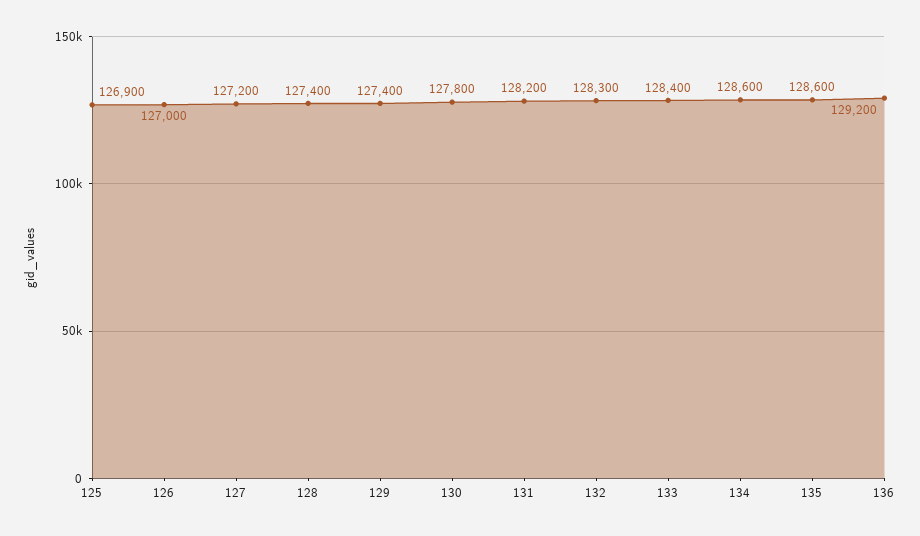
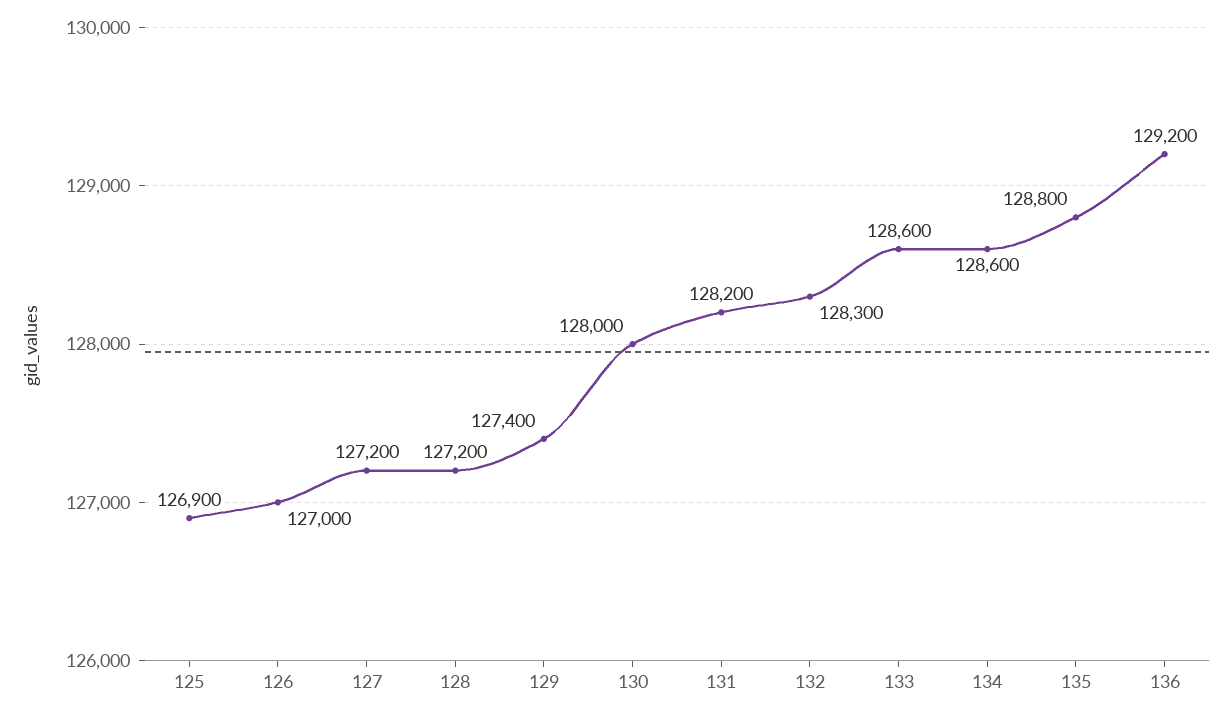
128: 127400 -> 127200
130: 127800 -> 128000
133: 128400 -> 128600
135: 128600 -> 128800

